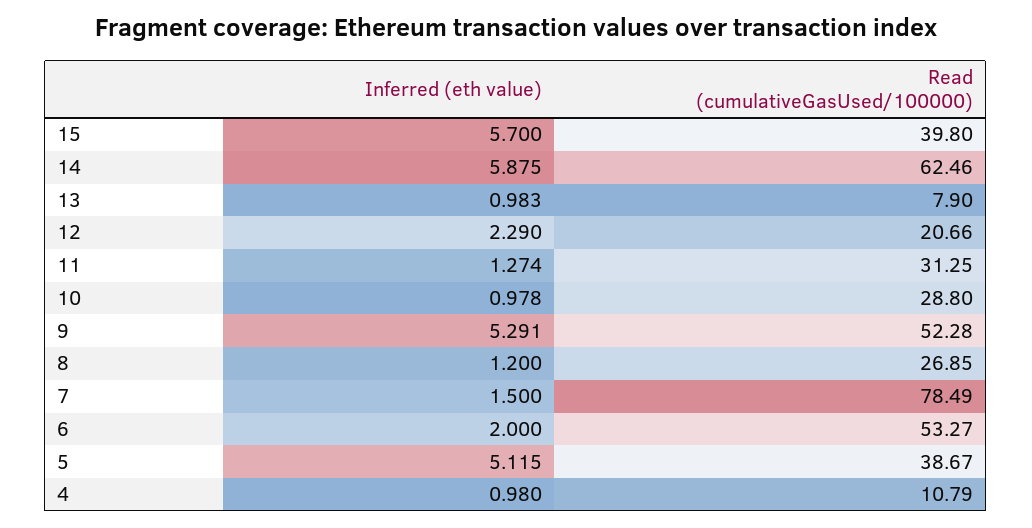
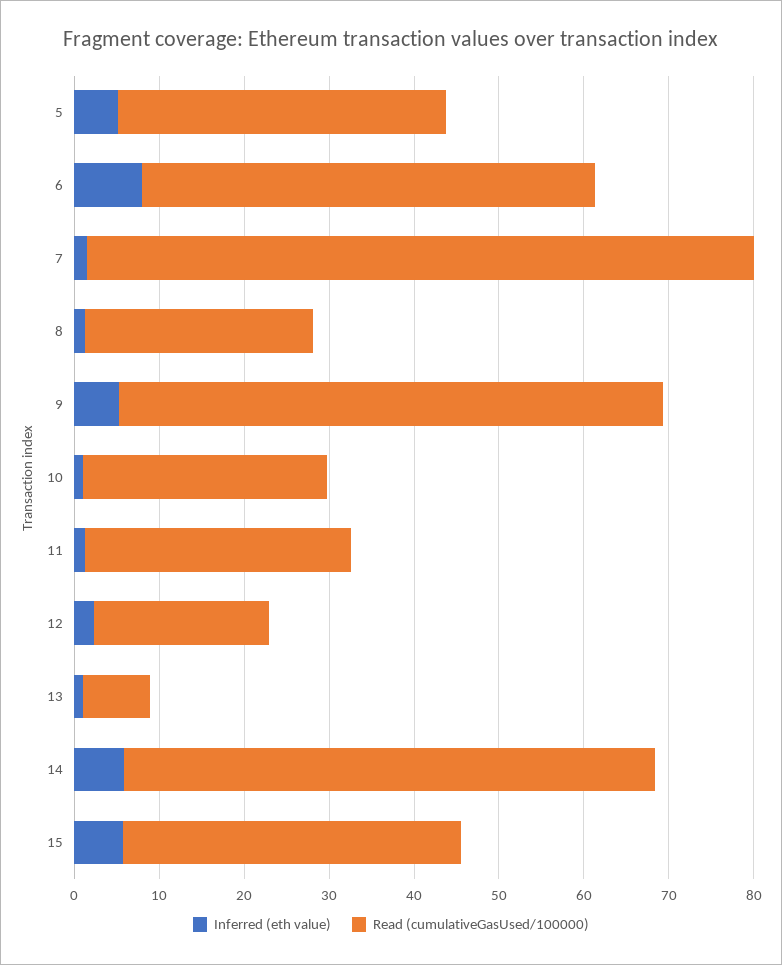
Read (cumulativeGasUsed/100000), 9: 52.28 -> 64
Inferred (eth value), 6: 2 -> 8
Inferred (eth value), 4: 0.98 -> none
Read (cumulativeGasUsed/100000), 4: 10.79 -> none

